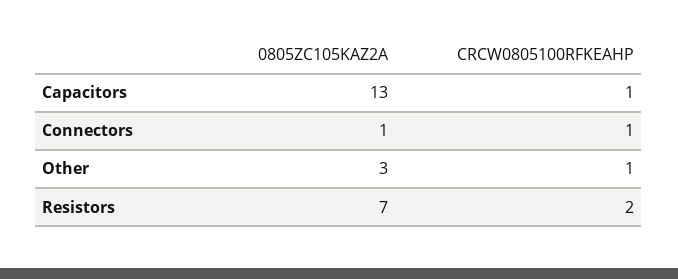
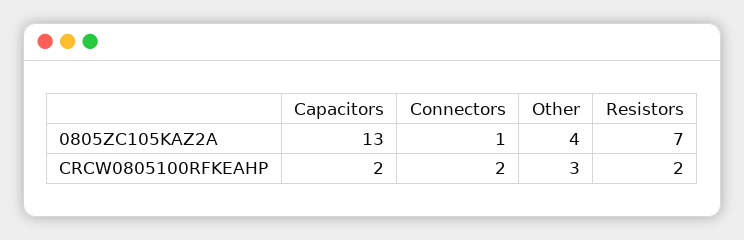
CRCW0805100RFKEAHP, Capacitors: 1 -> 2
CRCW0805100RFKEAHP, Connectors: 1 -> 2
0805ZC105KAZ2A, Other: 3 -> 4
CRCW0805100RFKEAHP, Other: 1 -> 3

